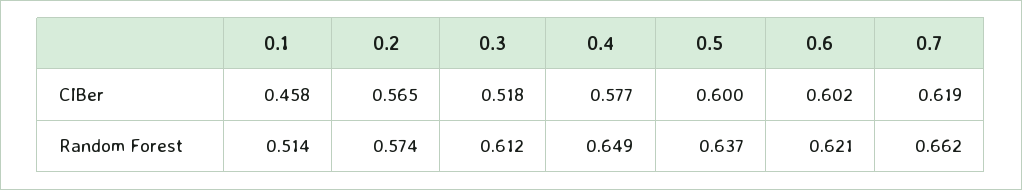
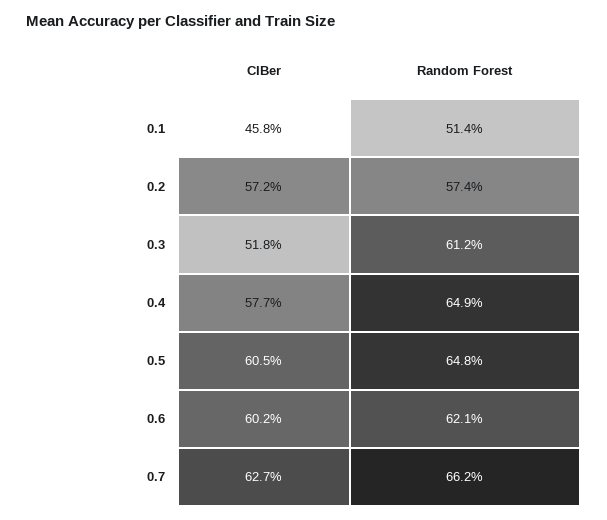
0.2, CIBer: 0.565 -> 0.572
0.5, CIBer: 0.6 -> 0.605
0.7, CIBer: 0.619 -> 0.627
0.5, Random Forest: 0.637 -> 0.648

